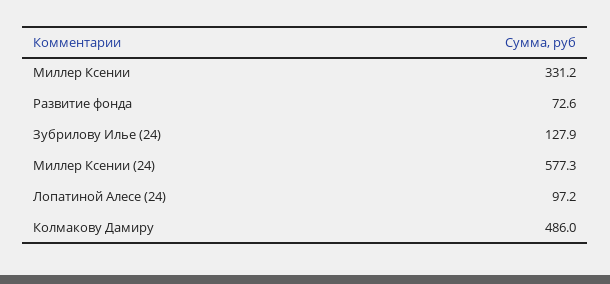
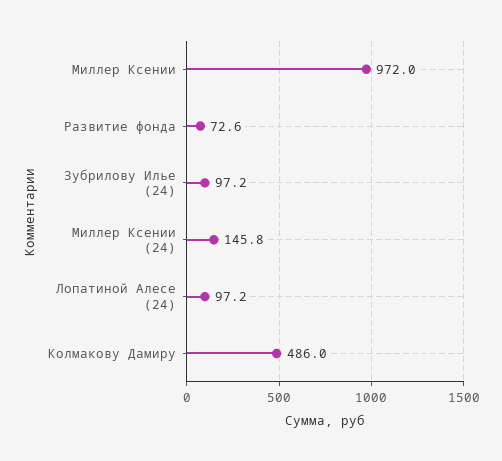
Миллер Ксении: 331.2 -> 972
Зубрилову Илье (24): 127.9 -> 97.2
Миллер Ксении (24): 577.3 -> 145.8

